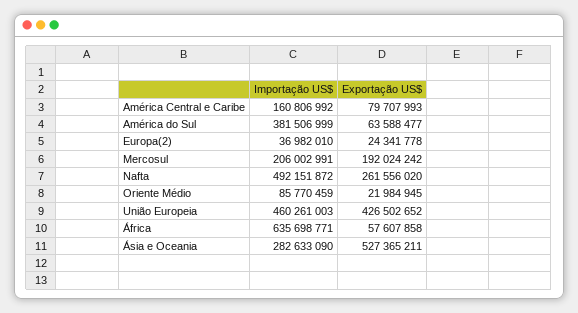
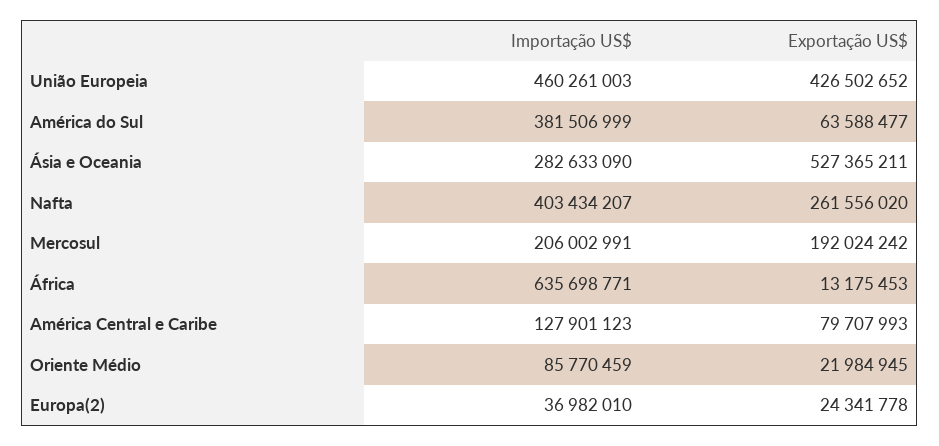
Importação US$, América Central e Caribe: 160806992 -> 127901123
Importação US$, Nafta: 492151872 -> 403434207
Exportação US$, África: 57607858 -> 13175453

